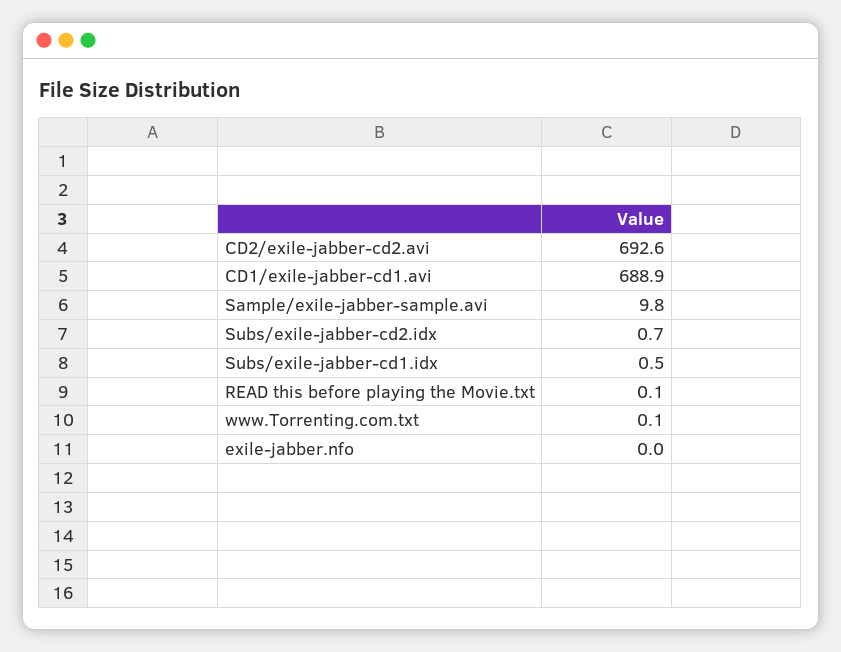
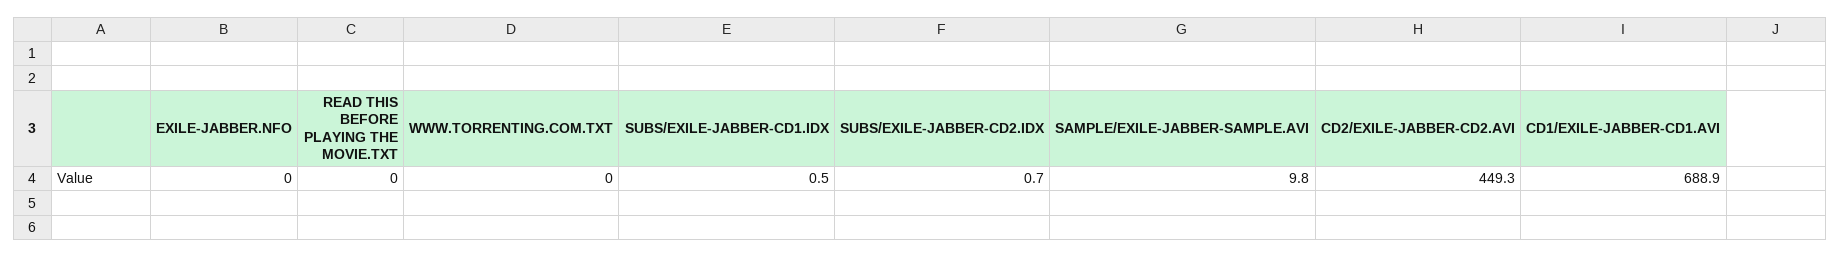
CD2/exile-jabber-cd2.avi: 692.6 -> 449.3
READ this before playing the Movie.txt: 0.1 -> 0
www.Torrenting.com.txt: 0.1 -> 0

